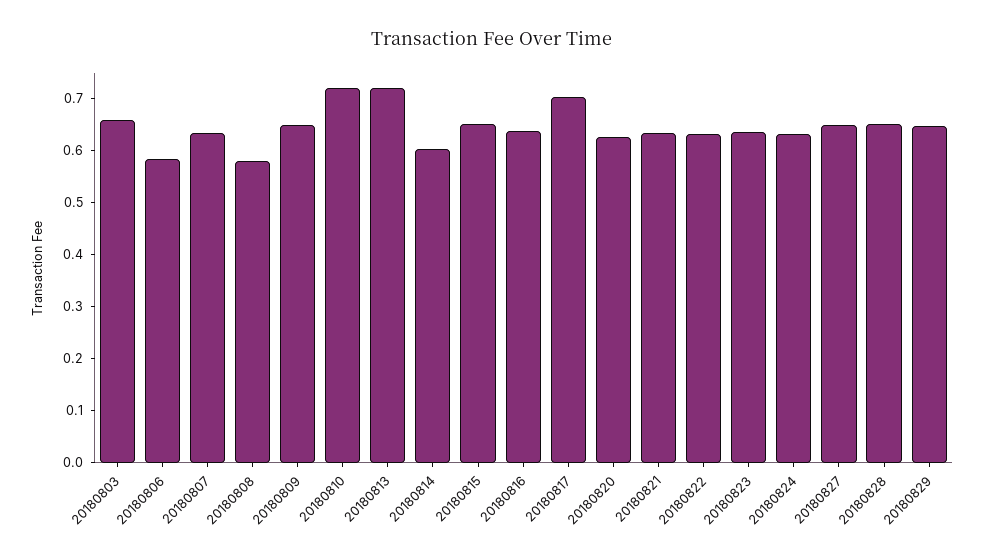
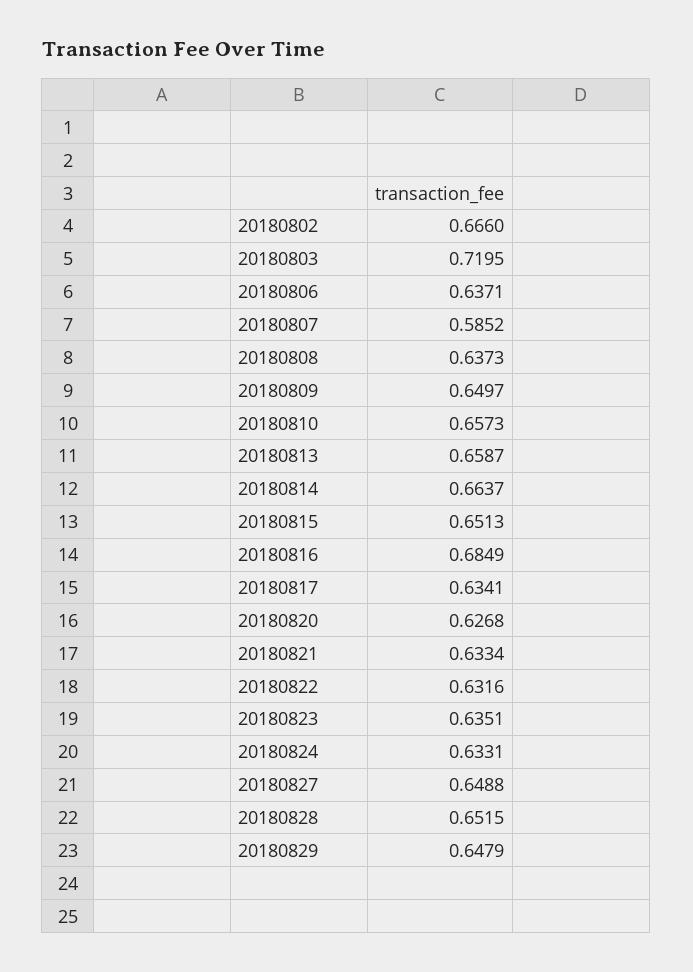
20180803: 0.66 -> 0.7195
20180806: 0.58 -> 0.6371
20180807: 0.64 -> 0.5852
20180808: 0.58 -> 0.6373
20180810: 0.72 -> 0.6573
20180813: 0.72 -> 0.6587
20180814: 0.6 -> 0.6637
20180816: 0.64 -> 0.6849
20180817: 0.7 -> 0.6341
20180802: none -> 0.666

